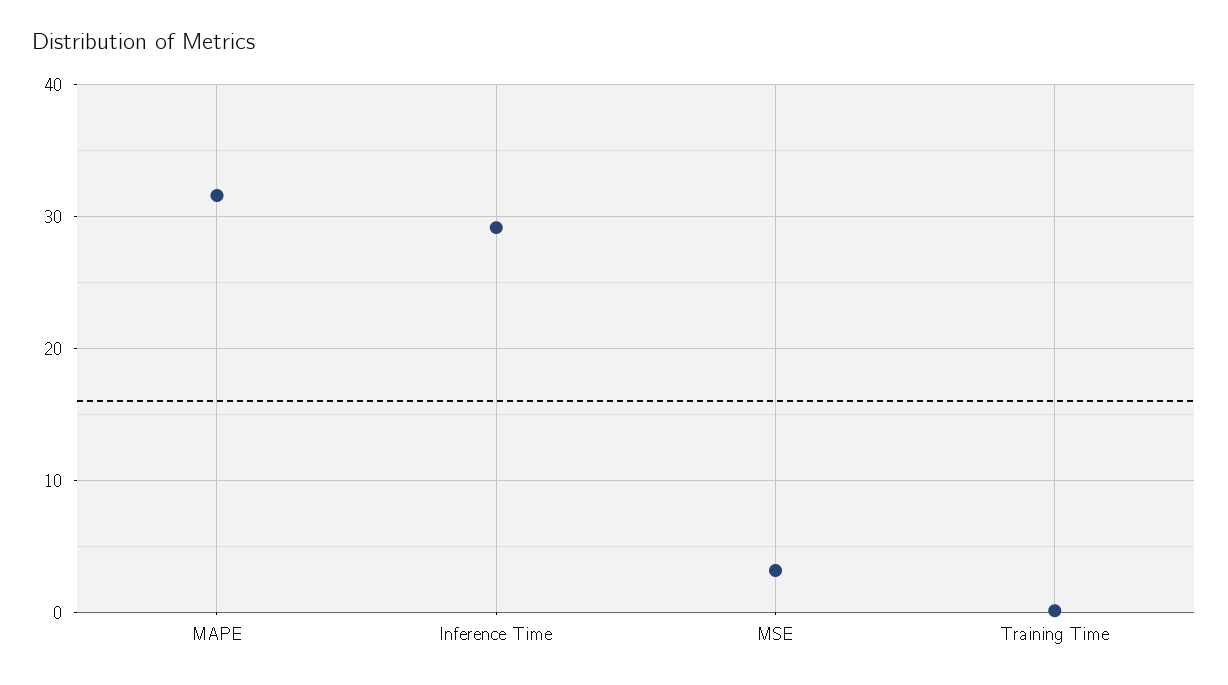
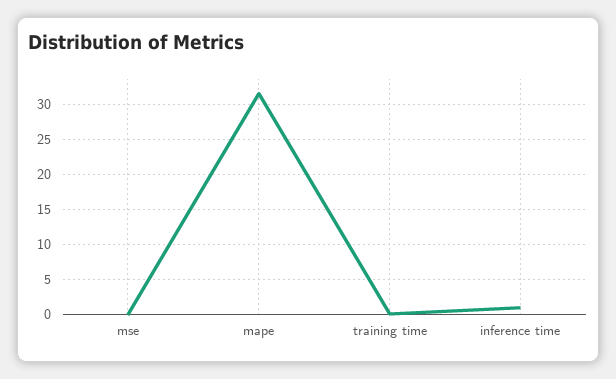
Inference Time: 29 -> 1
MSE: 3 -> 0

